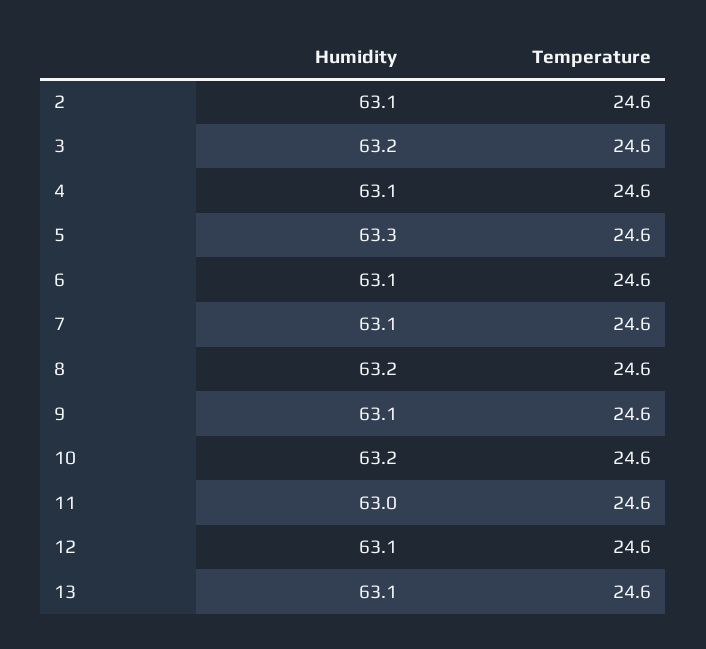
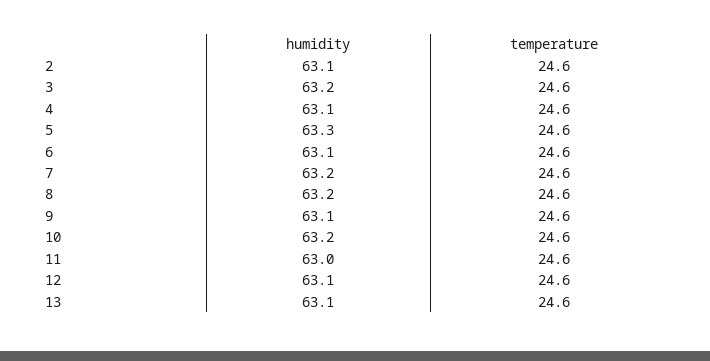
Humidity, 7: 63.1 -> 63.2

